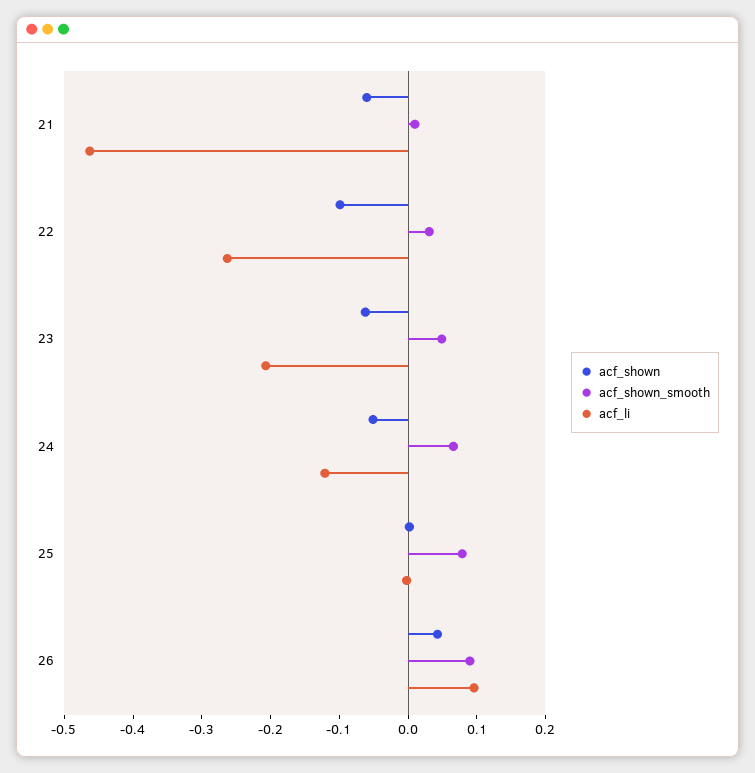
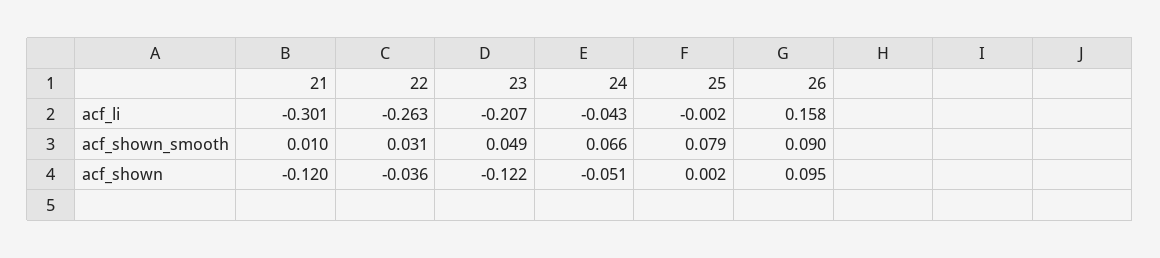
acf_shown, 21: -0.06 -> -0.12
acf_li, 21: -0.46 -> -0.301
acf_shown, 22: -0.1 -> -0.036
acf_shown, 23: -0.06 -> -0.122
acf_li, 24: -0.12 -> -0.043
acf_shown, 26: 0.04 -> 0.095
acf_li, 26: 0.1 -> 0.158

